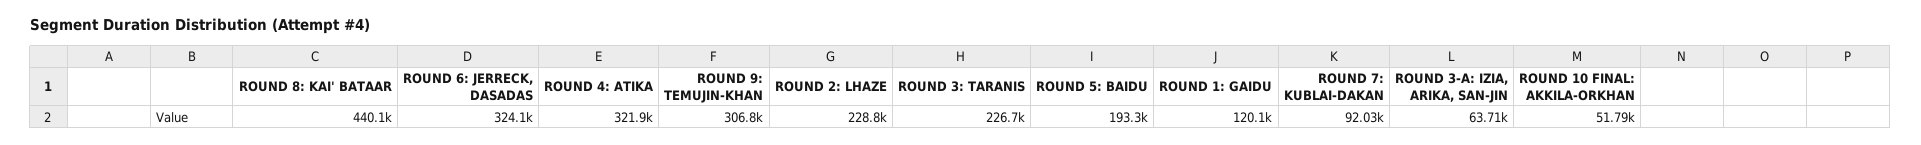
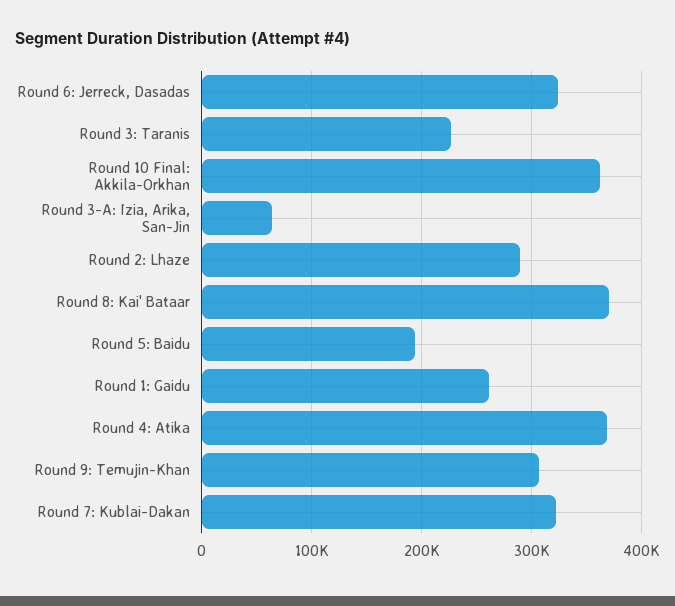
ROUND 8: KAI' BATAAR: 440100 -> 370000
ROUND 4: ATIKA: 321900 -> 370000
ROUND 2: LHAZE: 228800 -> 290000
ROUND 1: GAIDU: 120100 -> 260000
ROUND 7: KUBLAI-DAKAN: 92030 -> 320000
ROUND 10 FINAL: AKKILA-ORKHAN: 51790 -> 360000

